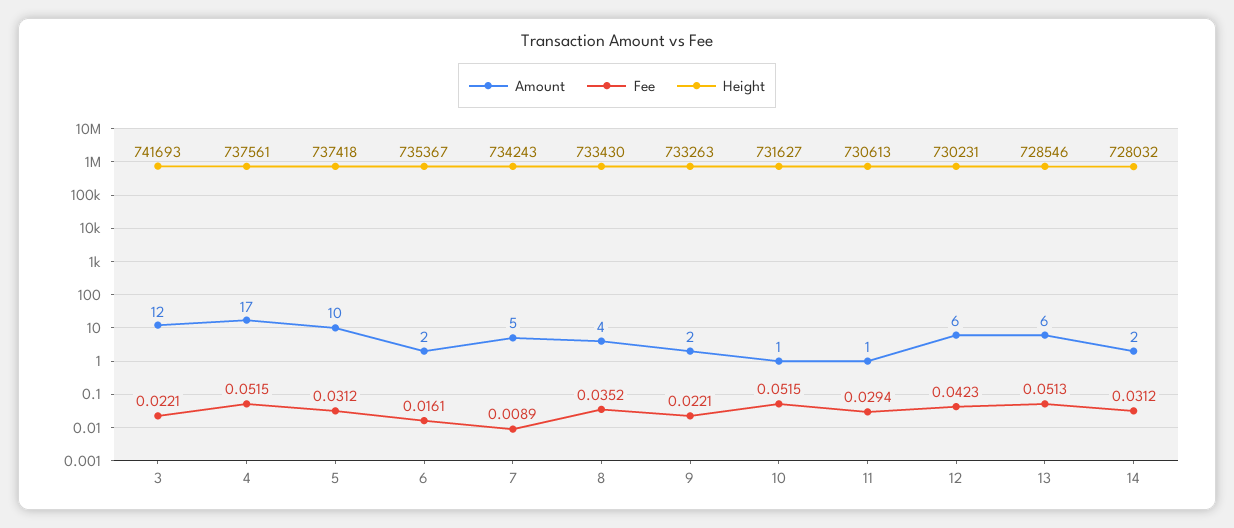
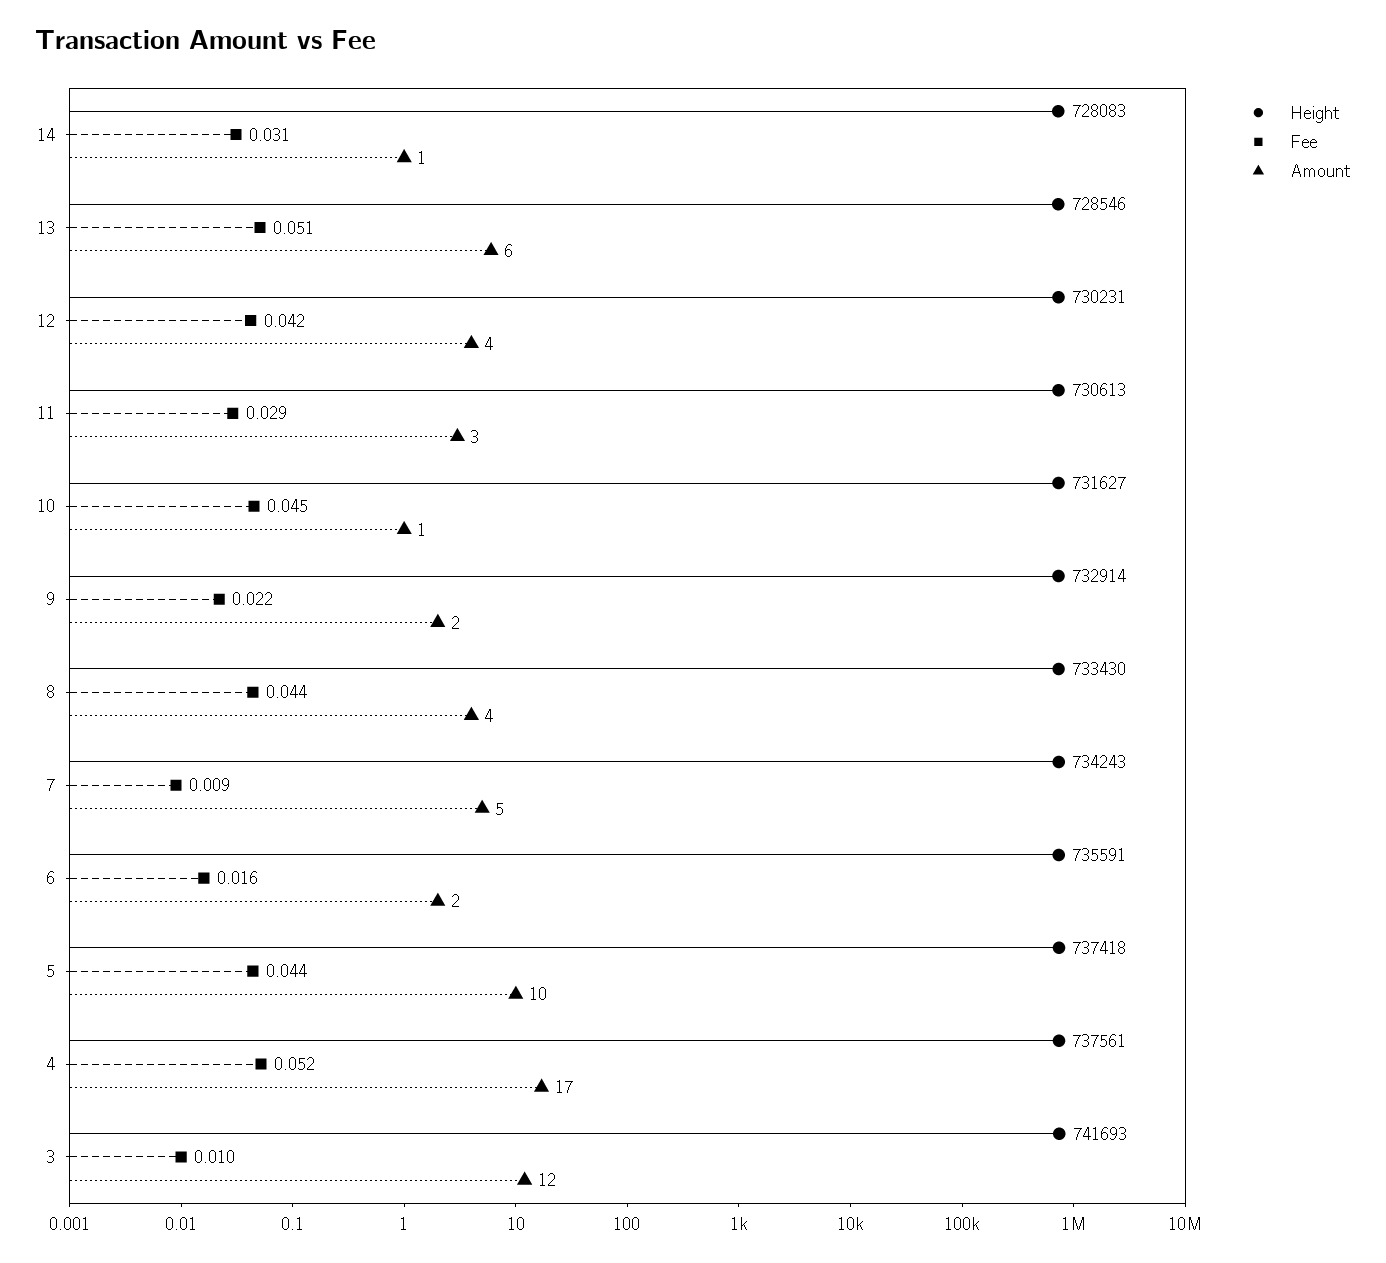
Fee, 3: 0.0221 -> 0.01
Fee, 5: 0.0312 -> 0.044
Height, 6: 735367 -> 735591
Fee, 8: 0.0352 -> 0.044
Height, 9: 733263 -> 732914
Fee, 10: 0.0515 -> 0.045
Amount, 11: 1 -> 3
Amount, 12: 6 -> 4
Amount, 14: 2 -> 1
Height, 14: 728032 -> 728083

